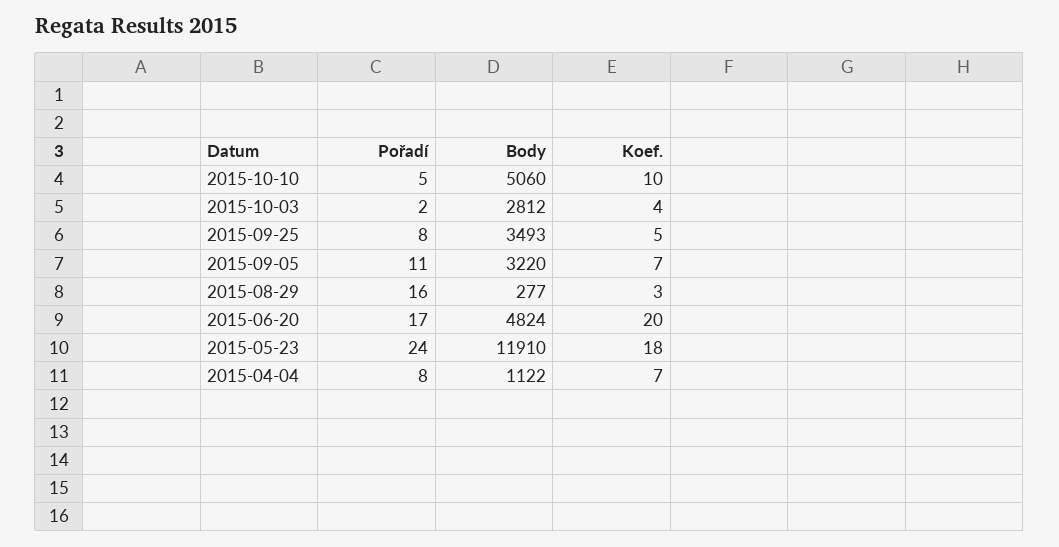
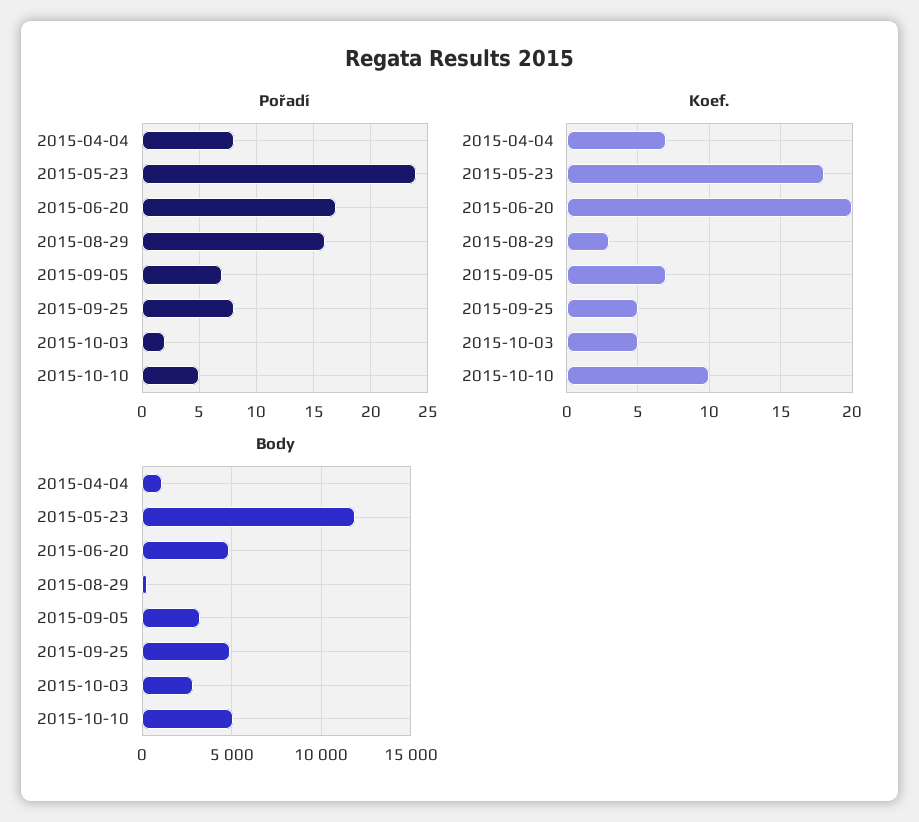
Koef., 2015-10-03: 4 -> 5
Body, 2015-09-25: 3493 -> 5000
Pořadí, 2015-09-05: 11 -> 7

